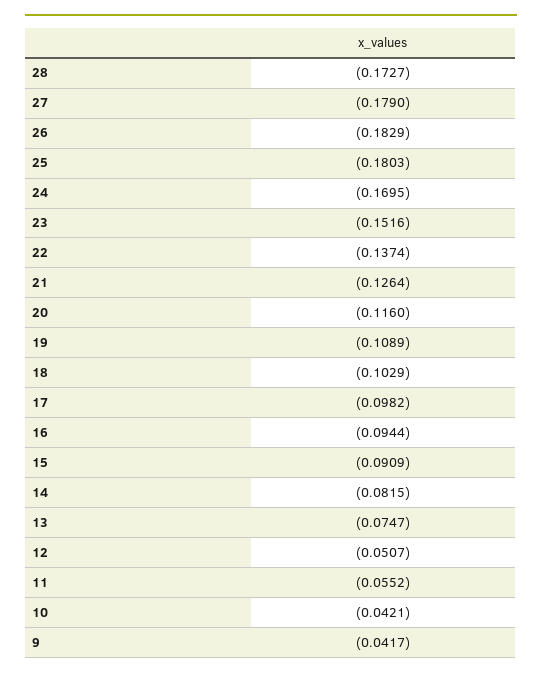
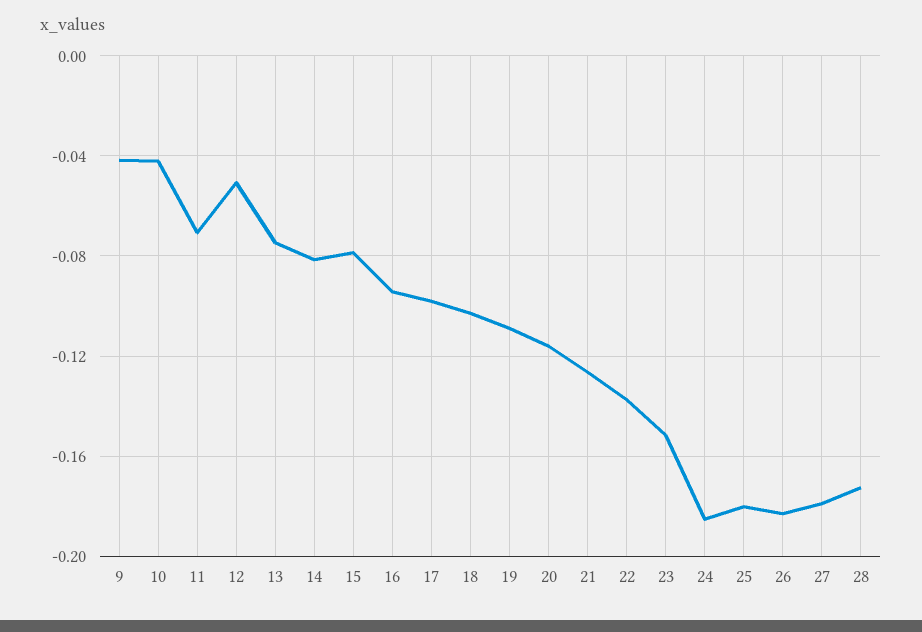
24: -0.1695 -> -0.185
15: -0.0909 -> -0.08
11: -0.0552 -> -0.07

